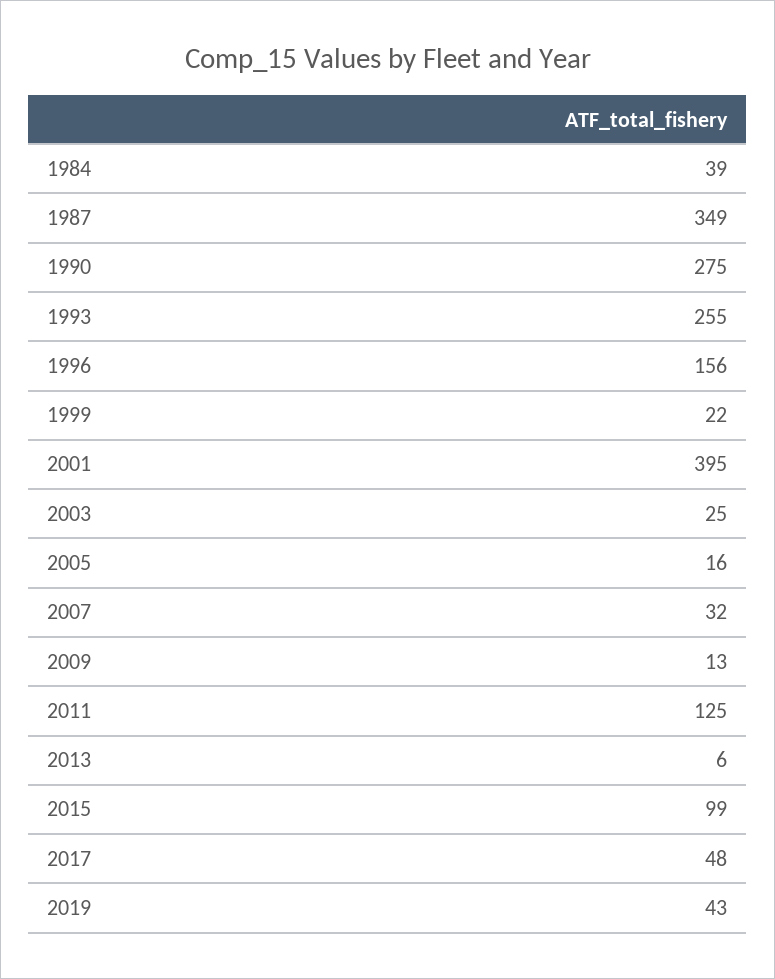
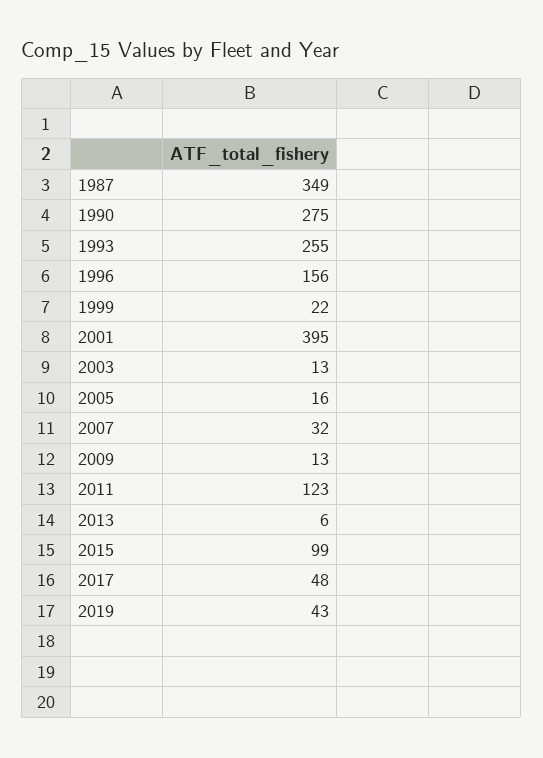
1984: 39 -> none
2003: 25 -> 13
2011: 125 -> 123

